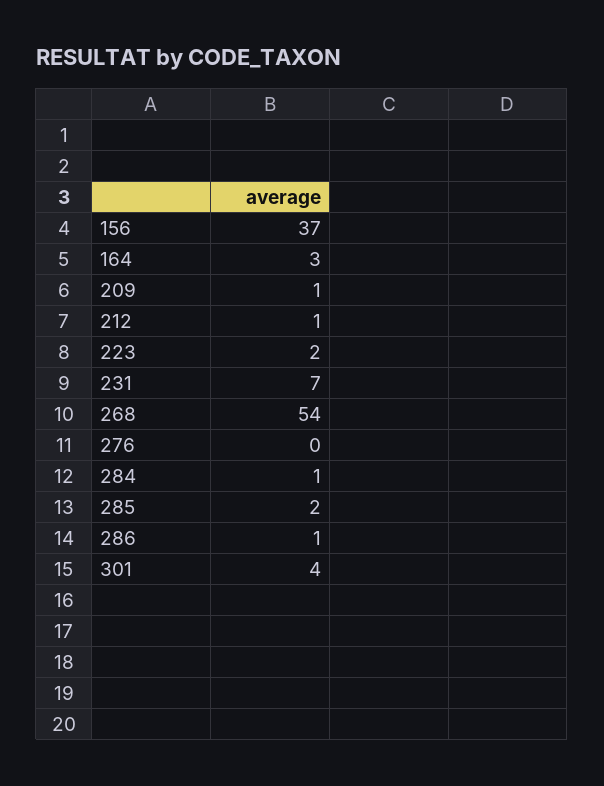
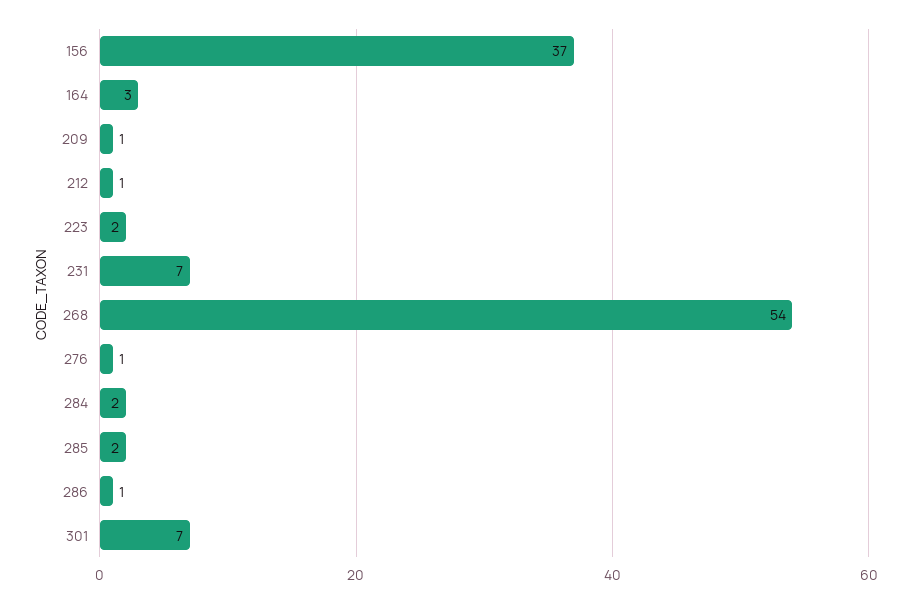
276: 0 -> 1
284: 1 -> 2
301: 4 -> 7

